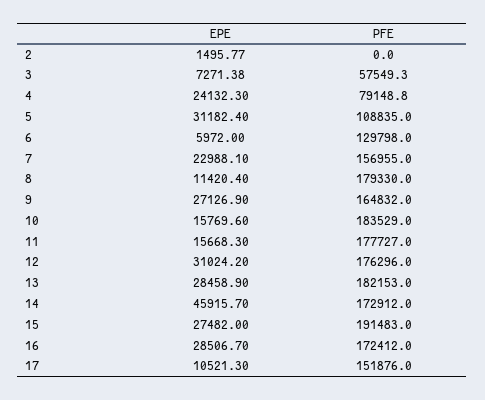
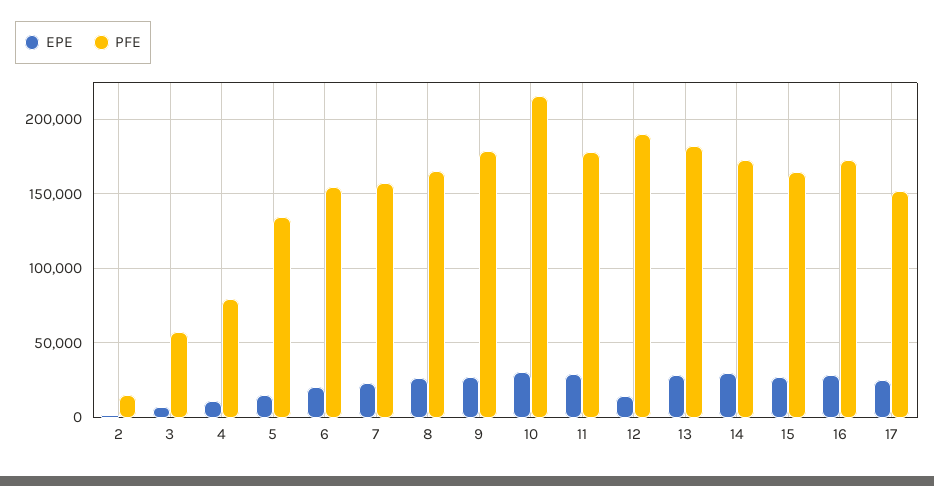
PFE, 2: 0 -> 15000
EPE, 4: 24132.3 -> 10000
EPE, 5: 31182.4 -> 15000
PFE, 5: 108835 -> 135000
EPE, 6: 5972 -> 20000
PFE, 6: 129798 -> 155000
EPE, 8: 11420.4 -> 25000
PFE, 8: 179330 -> 165000
PFE, 9: 164832 -> 180000
EPE, 10: 15769.6 -> 30000
PFE, 10: 183529 -> 215000
EPE, 11: 15668.3 -> 30000
EPE, 12: 31024.2 -> 15000
PFE, 12: 176296 -> 190000
EPE, 14: 45915.7 -> 30000
PFE, 15: 191483 -> 165000
EPE, 17: 10521.3 -> 25000

